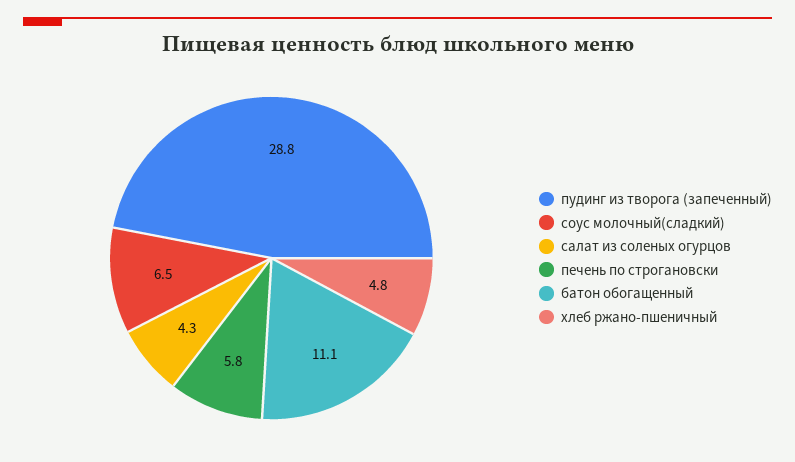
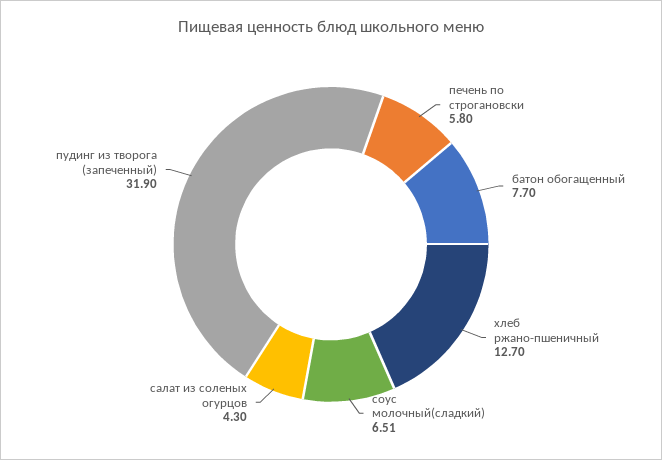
пудинг из творога (запеченный): 28.8 -> 31.9
батон обогащенный: 11.1 -> 7.7
хлеб ржано-пшеничный: 4.8 -> 12.7

